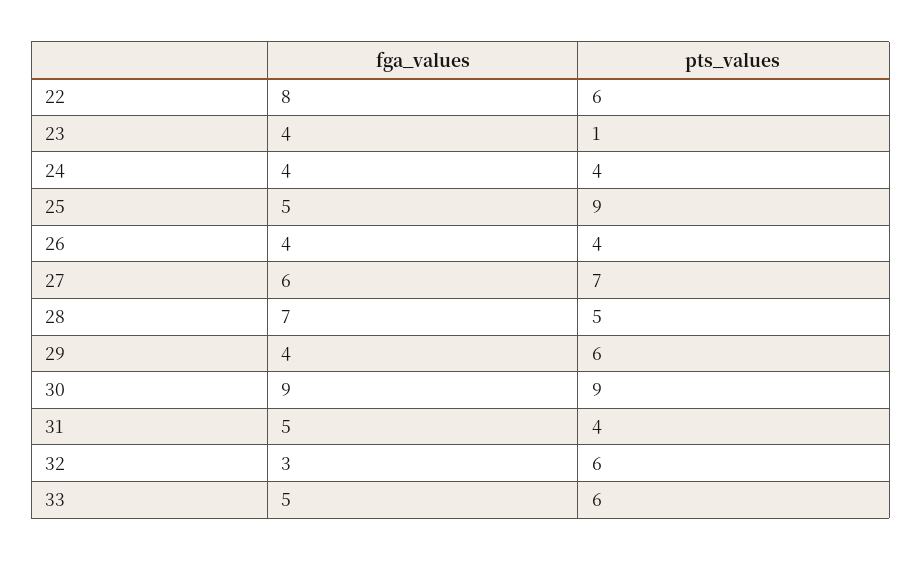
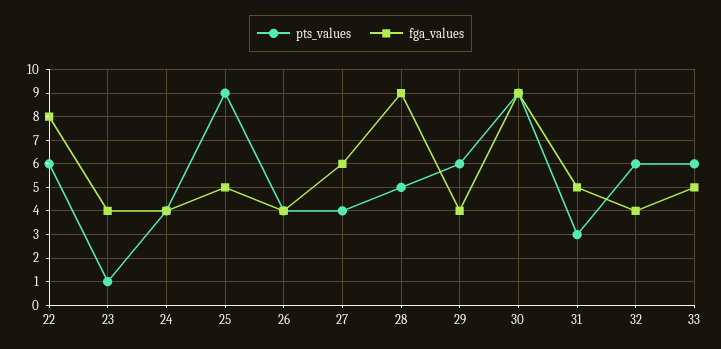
pts_values, 27: 7 -> 4
fga_values, 28: 7 -> 9
pts_values, 31: 4 -> 3
fga_values, 32: 3 -> 4

